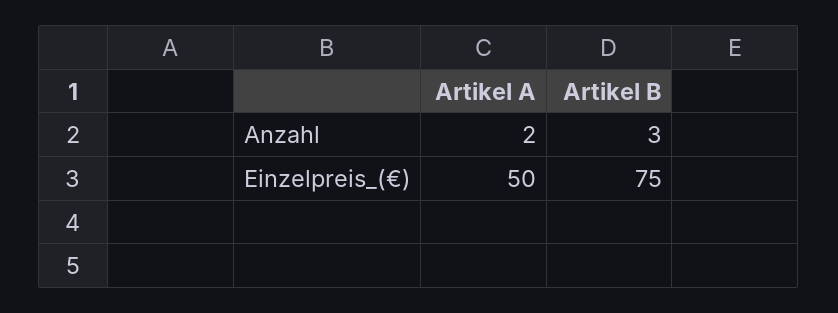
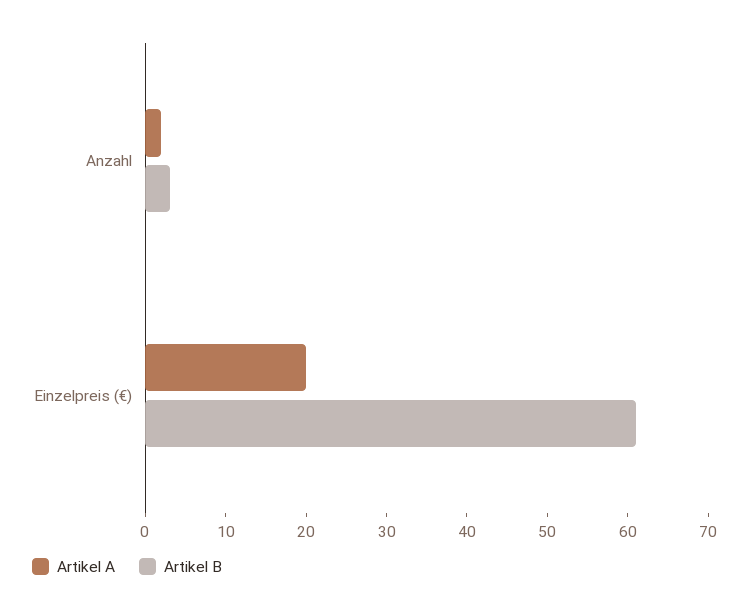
Artikel A, Einzelpreis_(€): 50 -> 20
Artikel B, Einzelpreis_(€): 75 -> 61

